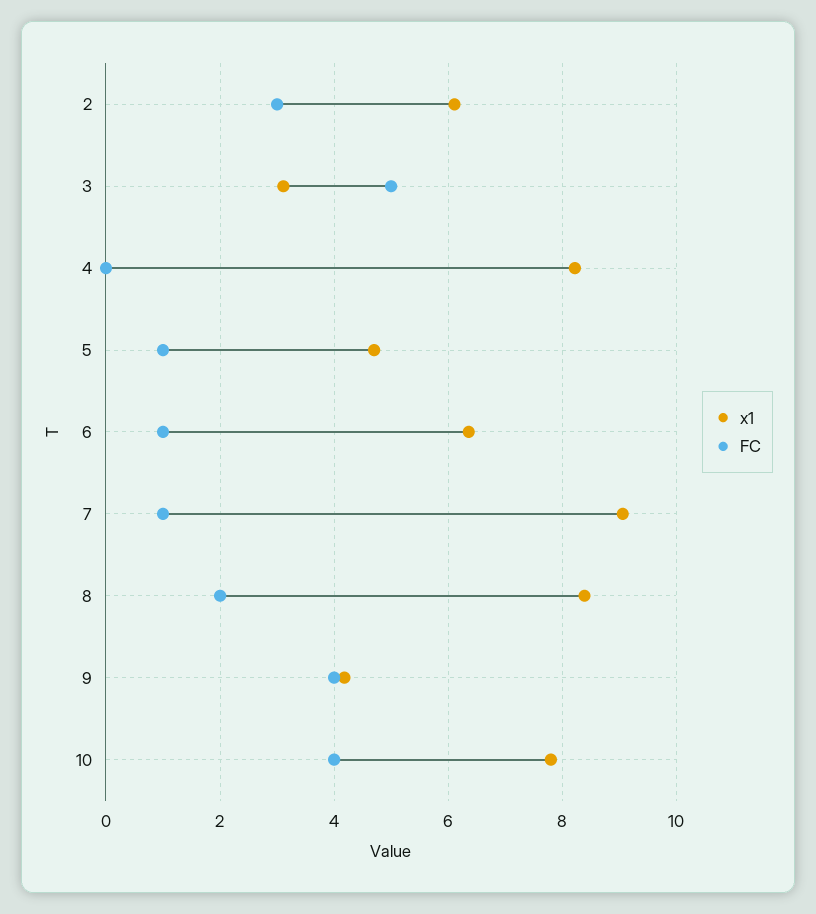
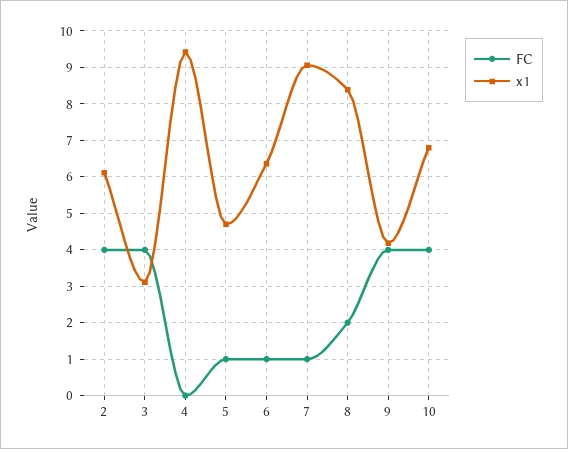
FC, 2: 3 -> 4
FC, 3: 5 -> 4
x1, 4: 8.2 -> 9.4
x1, 10: 7.8 -> 6.8

